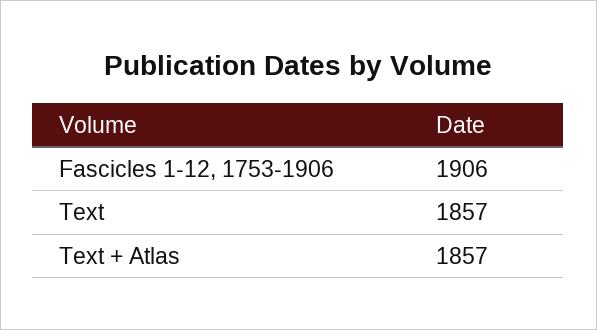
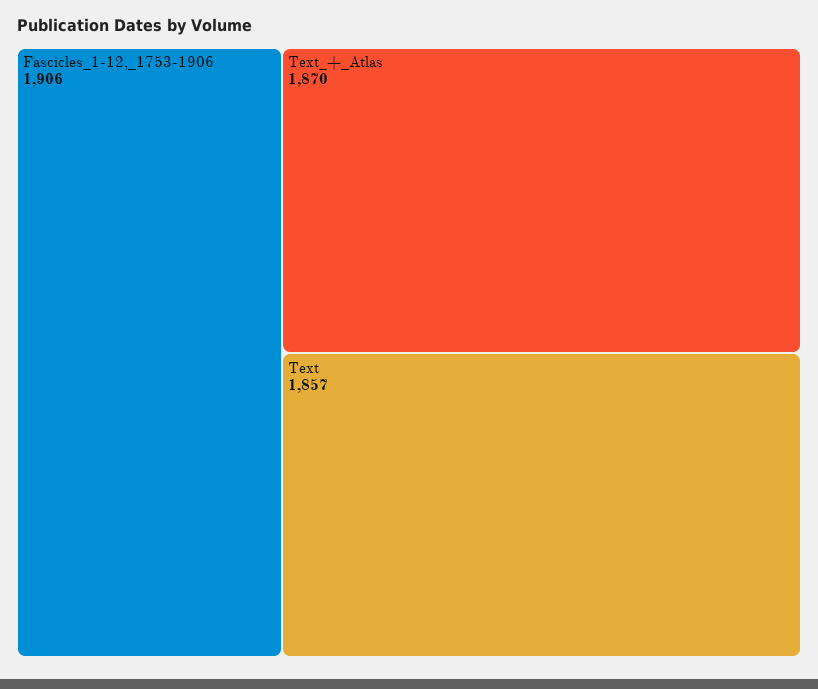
Text + Atlas: 1857 -> 1870

